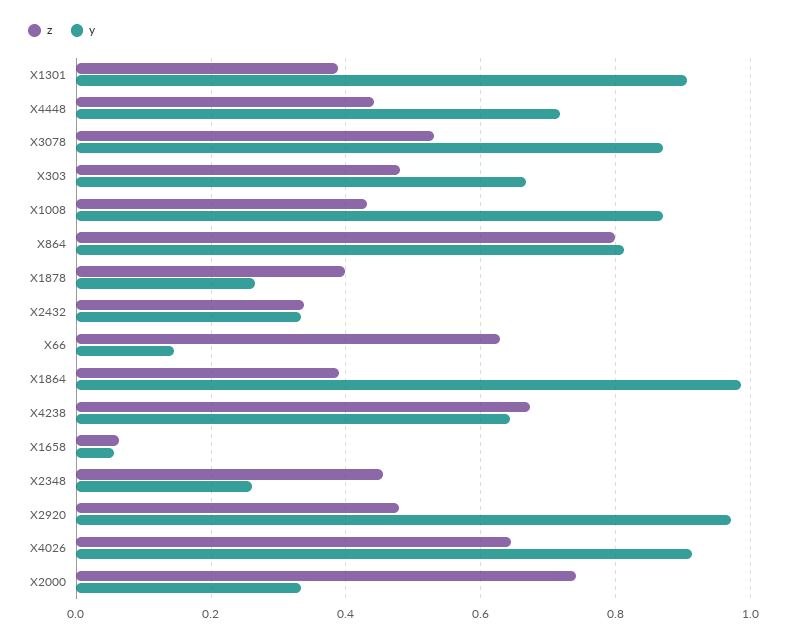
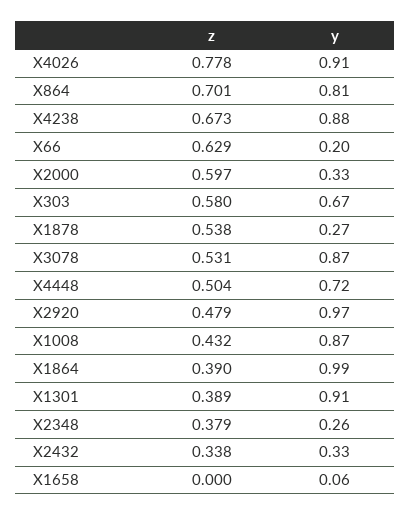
z, X4448: 0.44 -> 0.504
z, X303: 0.48 -> 0.58
z, X864: 0.8 -> 0.701
z, X1878: 0.4 -> 0.538
y, X66: 0.14 -> 0.2
y, X4238: 0.64 -> 0.88
z, X1658: 0.06 -> 0
z, X2348: 0.46 -> 0.379
z, X4026: 0.64 -> 0.778
z, X2000: 0.74 -> 0.597

